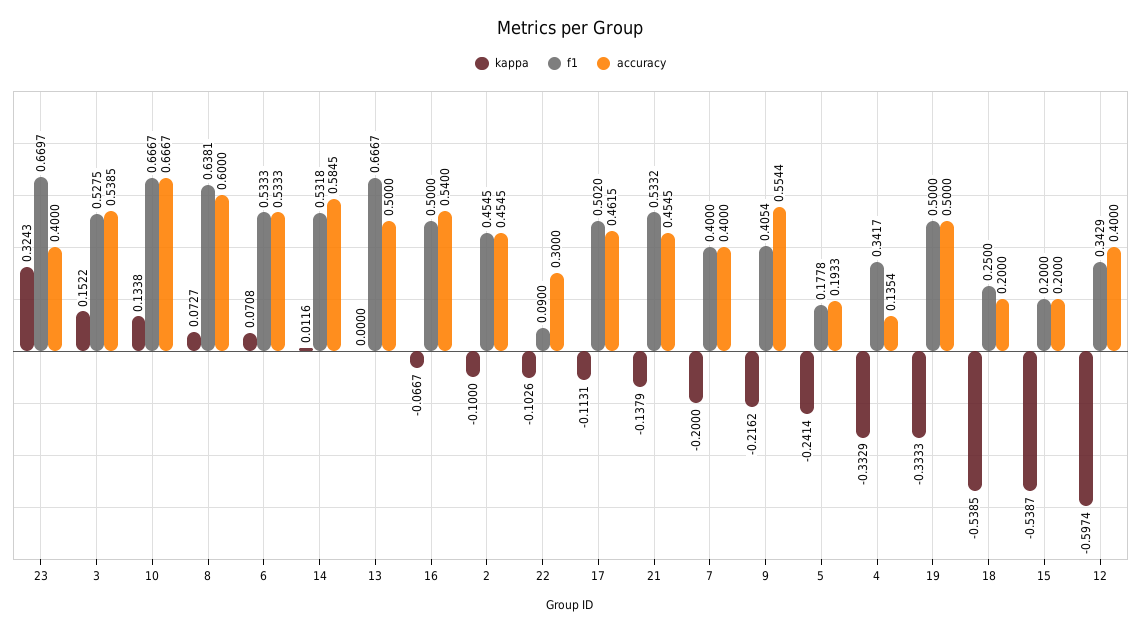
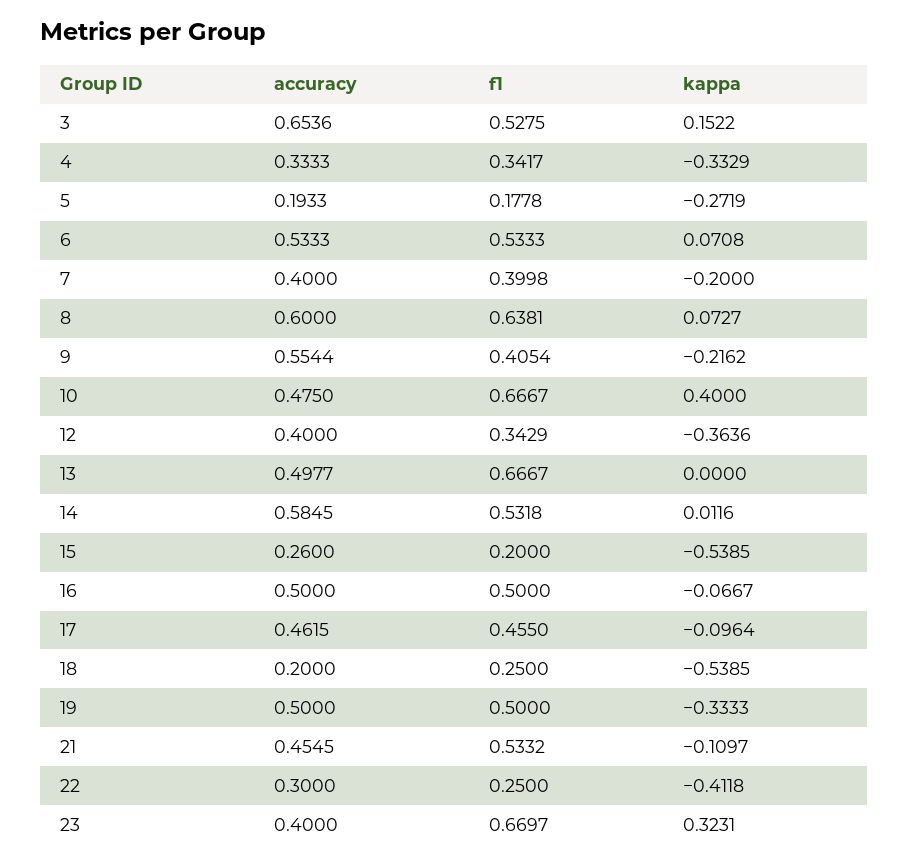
kappa, 23: 0.3243 -> 0.3231
accuracy, 3: 0.5385 -> 0.6536
kappa, 10: 0.1338 -> 0.4
accuracy, 10: 0.6667 -> 0.475
accuracy, 13: 0.5 -> 0.4977
accuracy, 16: 0.54 -> 0.5
kappa, 2: -0.1 -> none
f1, 2: 0.4545 -> none
accuracy, 2: 0.4545 -> none
kappa, 22: -0.1026 -> -0.4118
f1, 22: 0.09 -> 0.25
kappa, 17: -0.1131 -> -0.0964
f1, 17: 0.502 -> 0.455
kappa, 21: -0.1379 -> -0.1097
f1, 7: 0.4 -> 0.3998
kappa, 5: -0.2414 -> -0.2719
accuracy, 4: 0.1354 -> 0.3333
kappa, 15: -0.5387 -> -0.5385
accuracy, 15: 0.2 -> 0.26
kappa, 12: -0.5974 -> -0.3636

